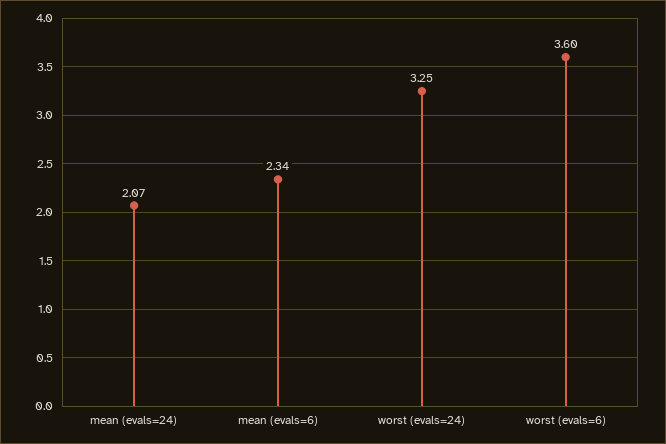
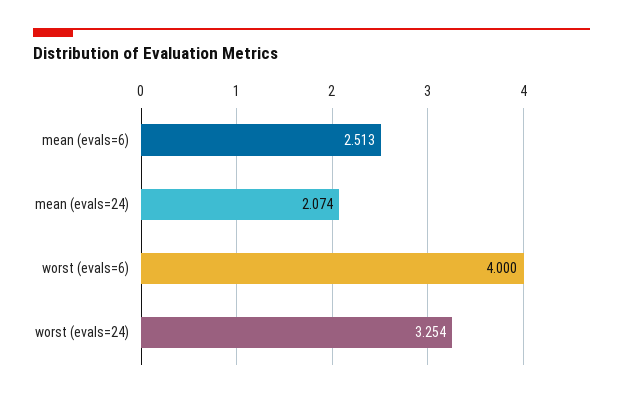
mean (evals=6): 2.34 -> 2.513
worst (evals=6): 3.6 -> 4

